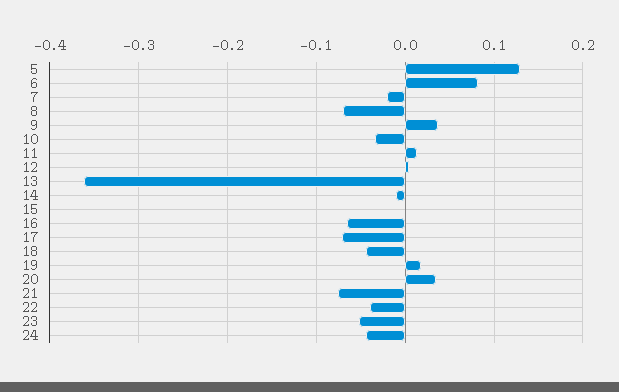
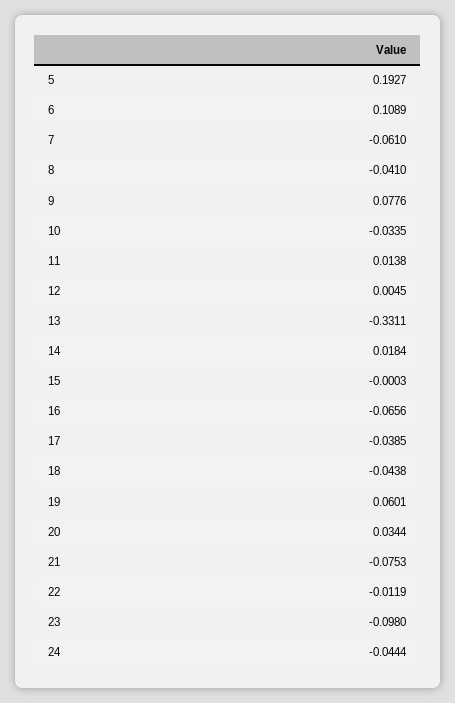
5: 0.13 -> 0.1927
6: 0.08 -> 0.1089
7: -0.02 -> -0.061
8: -0.07 -> -0.041
9: 0.04 -> 0.0776
13: -0.36 -> -0.3311
14: -0.01 -> 0.0184
17: -0.07 -> -0.0385
19: 0.02 -> 0.0601
22: -0.04 -> -0.0119
23: -0.05 -> -0.098

